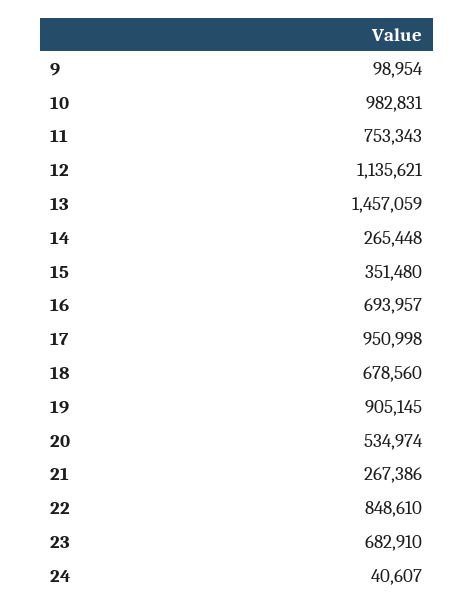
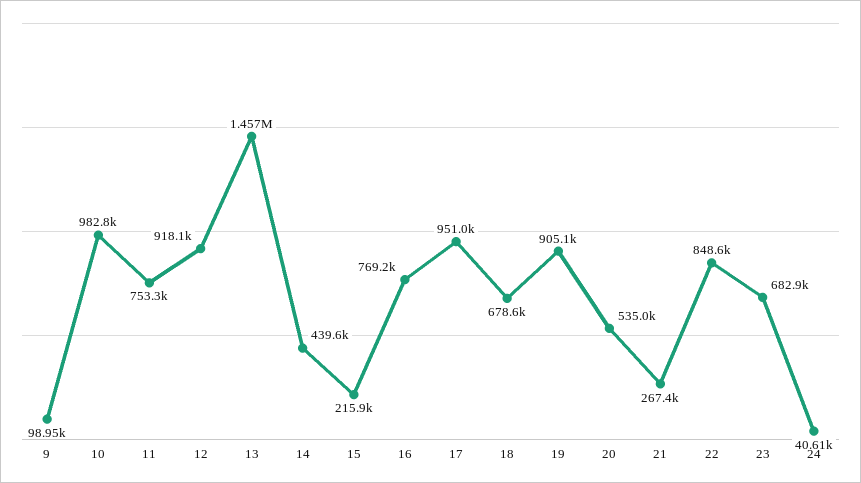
12: 1135621 -> 918100
14: 265448 -> 439600
15: 351480 -> 215900
16: 693957 -> 769200

